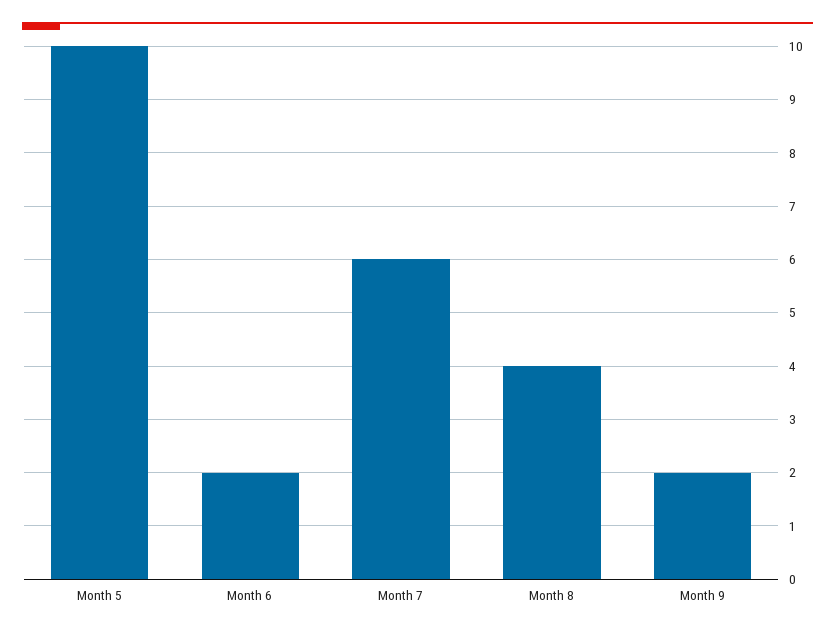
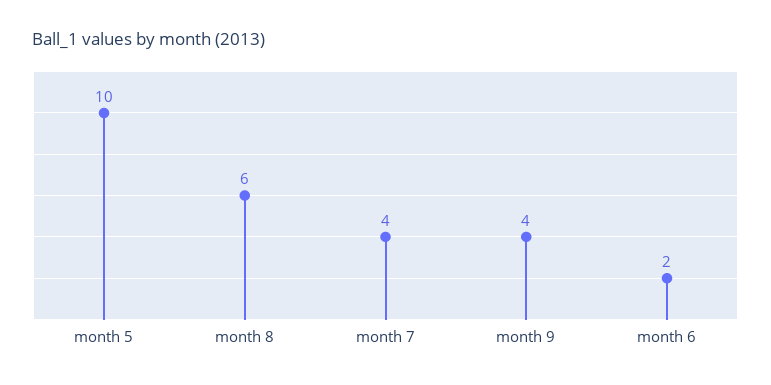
Month 7: 6 -> 4
Month 8: 4 -> 6
Month 9: 2 -> 4

